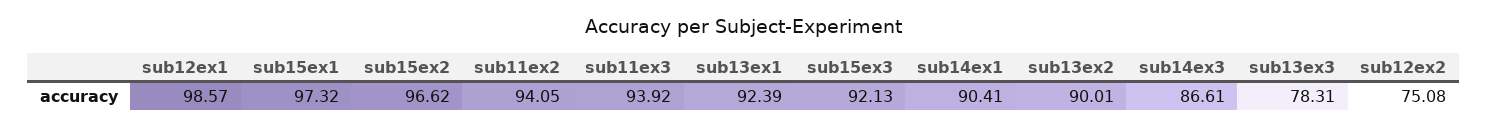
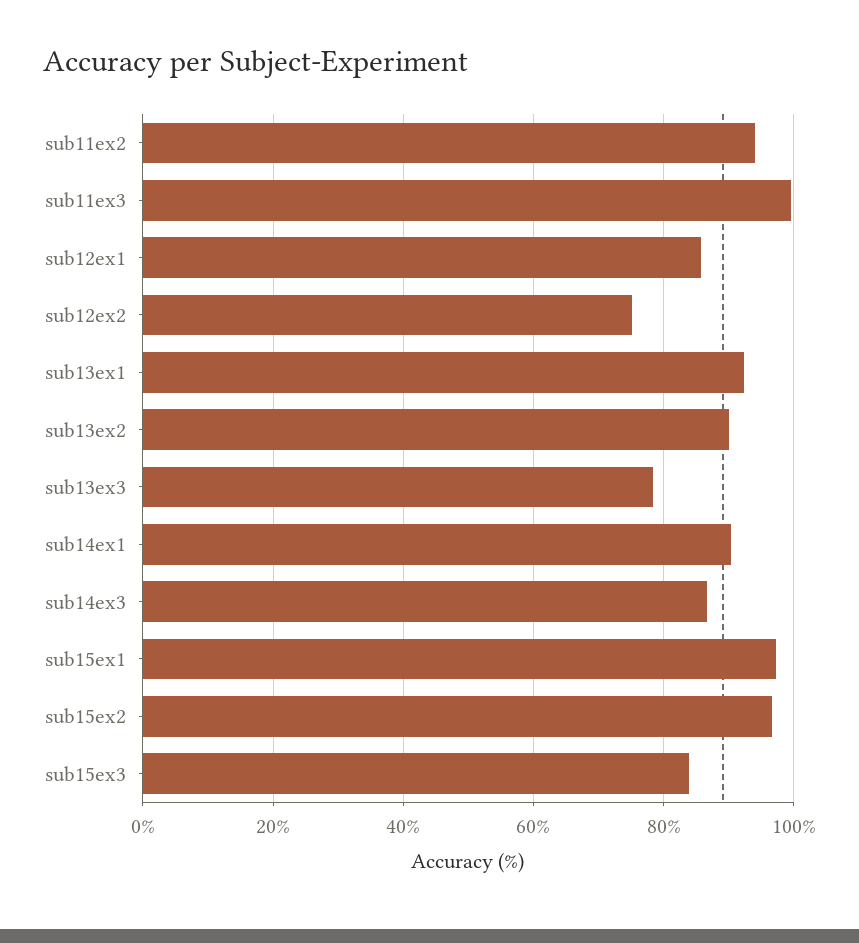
sub12ex1: 98.57 -> 86
sub11ex3: 93.92 -> 100
sub15ex3: 92.13 -> 84

